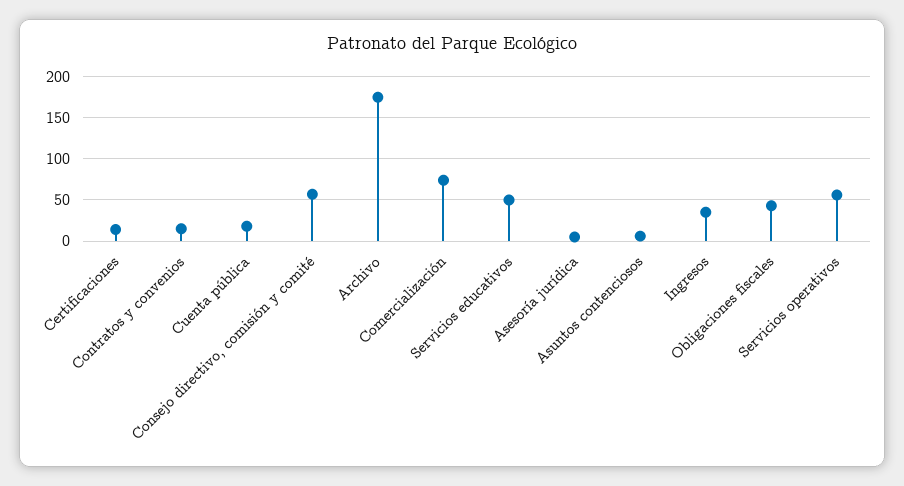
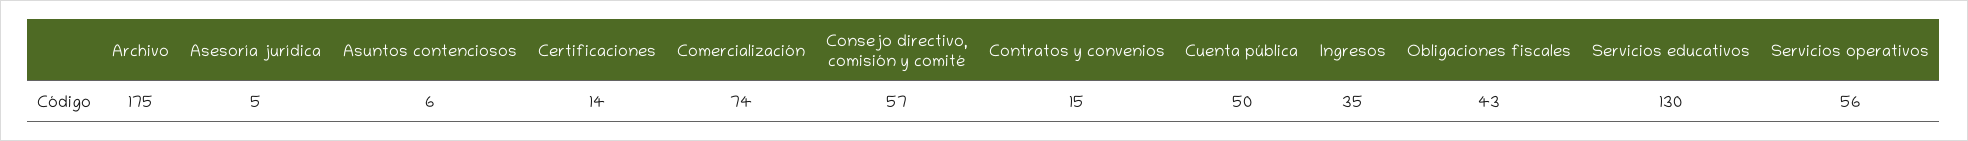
Cuenta pública: 20 -> 50
Servicios educativos: 50 -> 130

